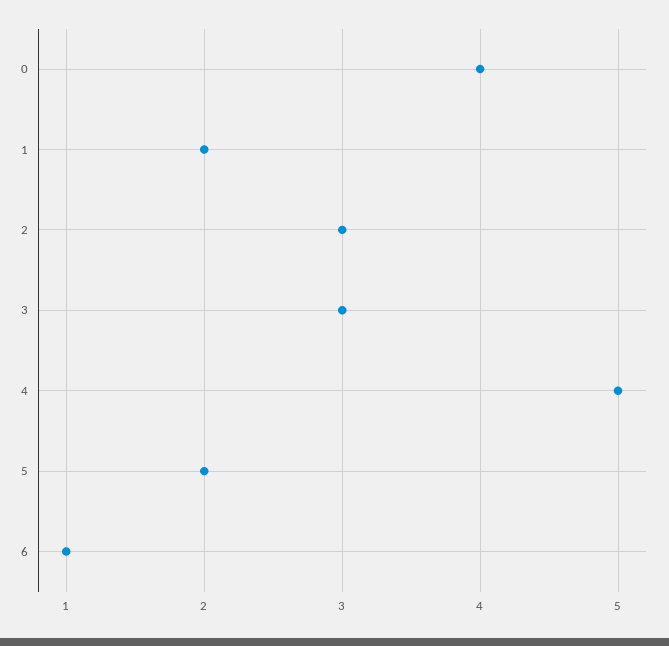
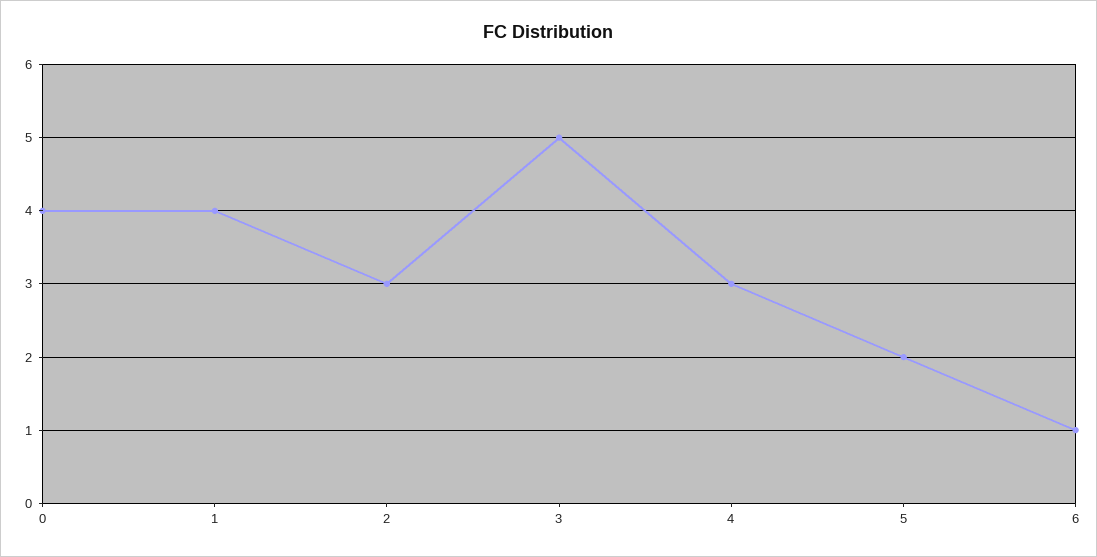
1: 2 -> 4
3: 3 -> 5
4: 5 -> 3

